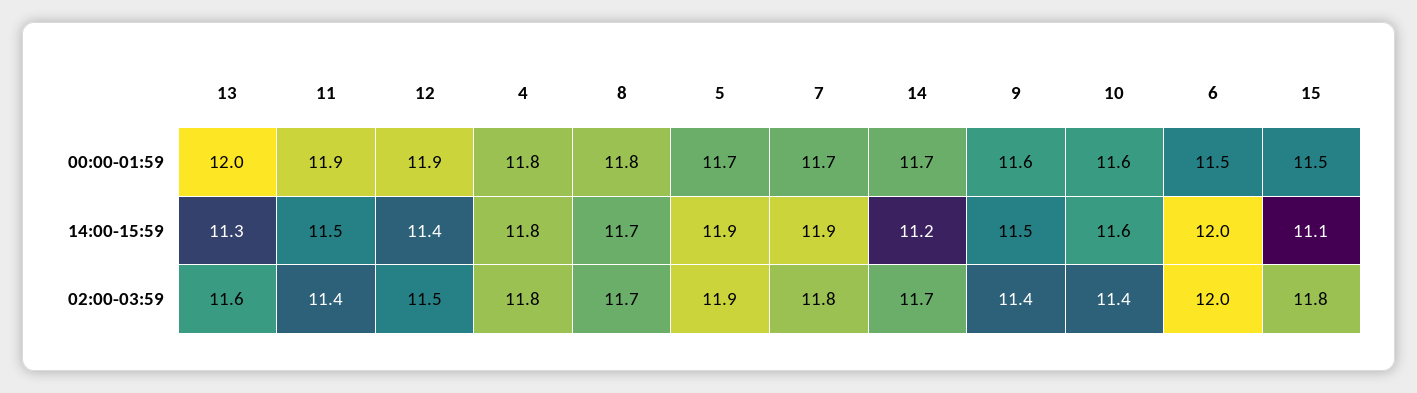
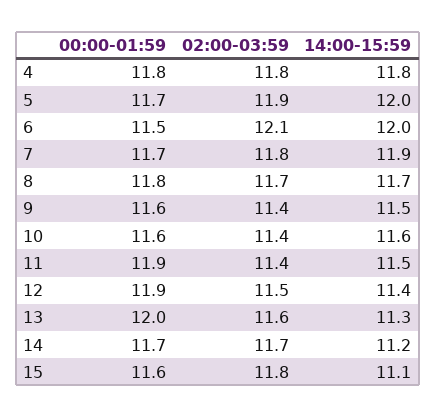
15, 00:00-01:59: 11.5 -> 11.6
5, 14:00-15:59: 11.9 -> 12
6, 02:00-03:59: 12 -> 12.1

